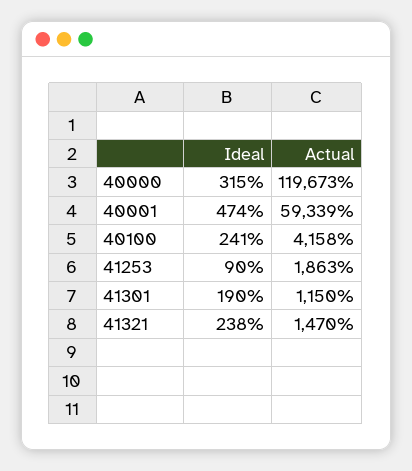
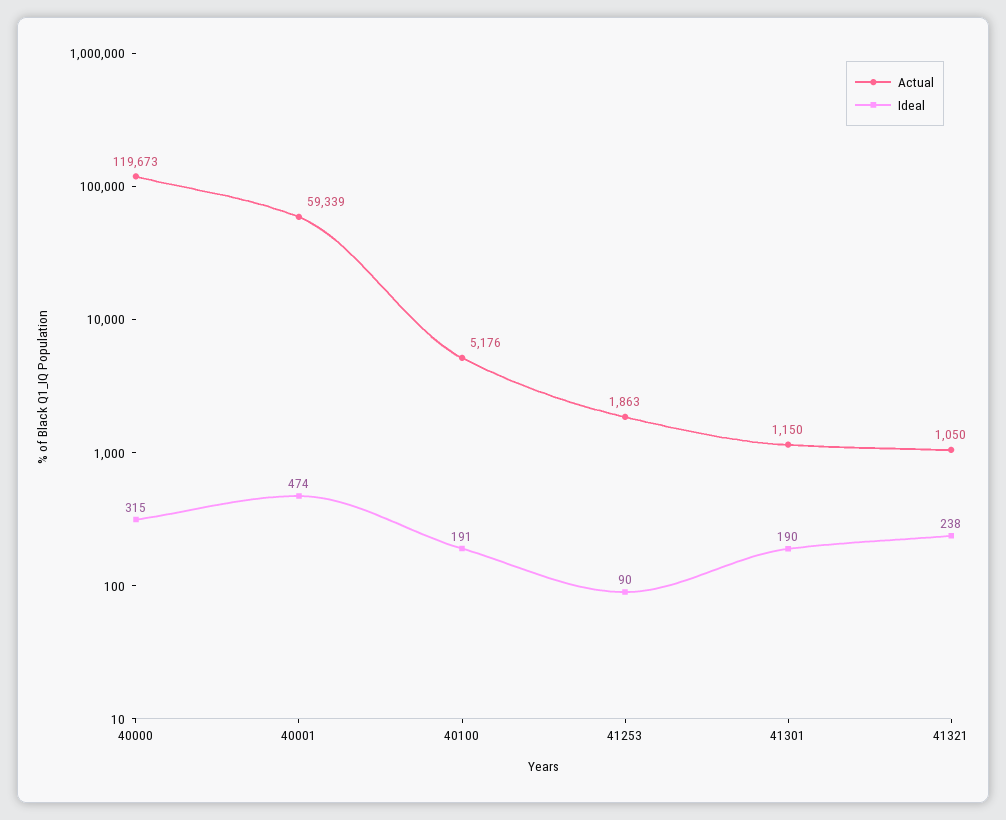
Ideal, 40100: 241 -> 191
Actual, 40100: 4158 -> 5176
Actual, 41321: 1470 -> 1050

